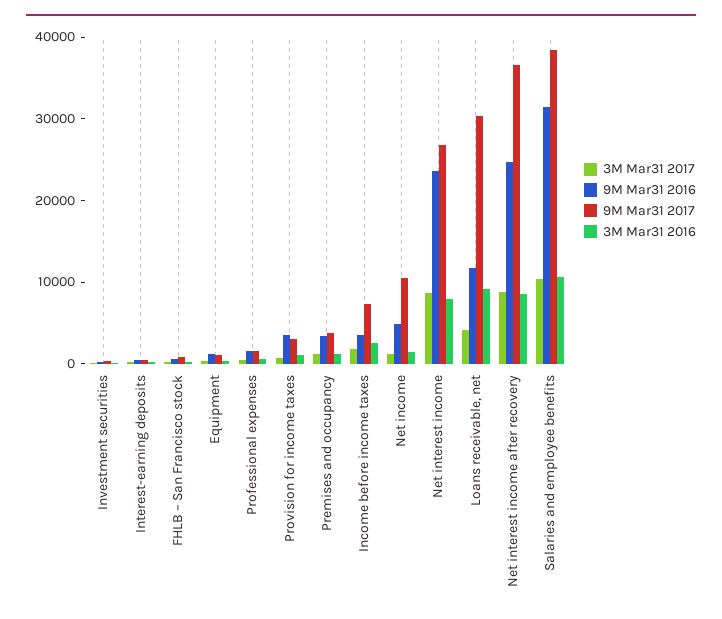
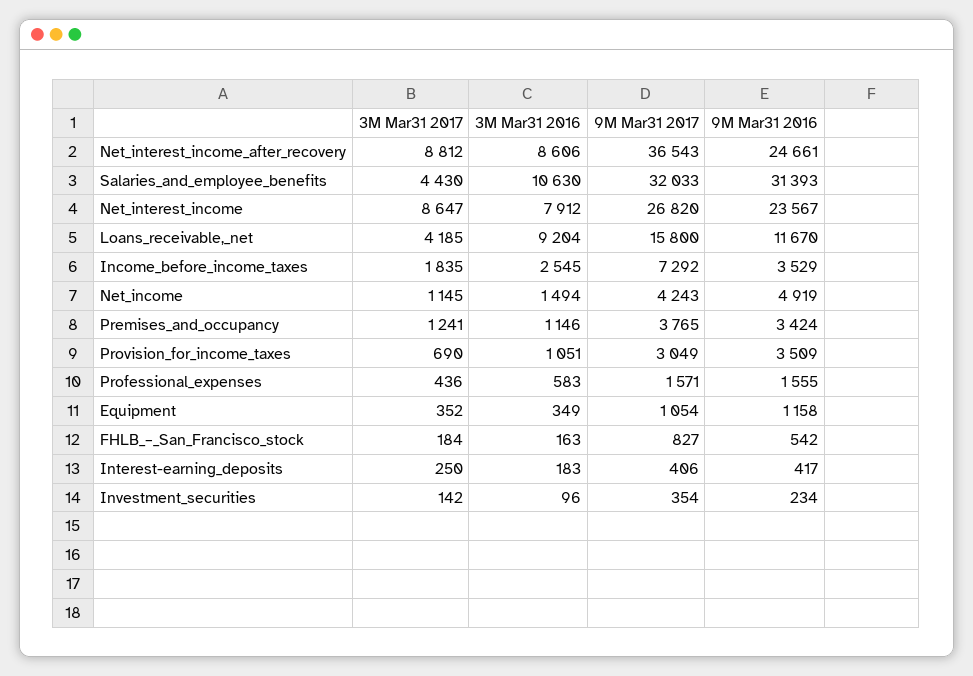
9M Mar31 2017, Net income: 10000 -> 4243
9M Mar31 2017, Loans receivable, net: 30000 -> 15800
3M Mar31 2017, Salaries and employee benefits: 10000 -> 4430
9M Mar31 2017, Salaries and employee benefits: 38000 -> 32033

